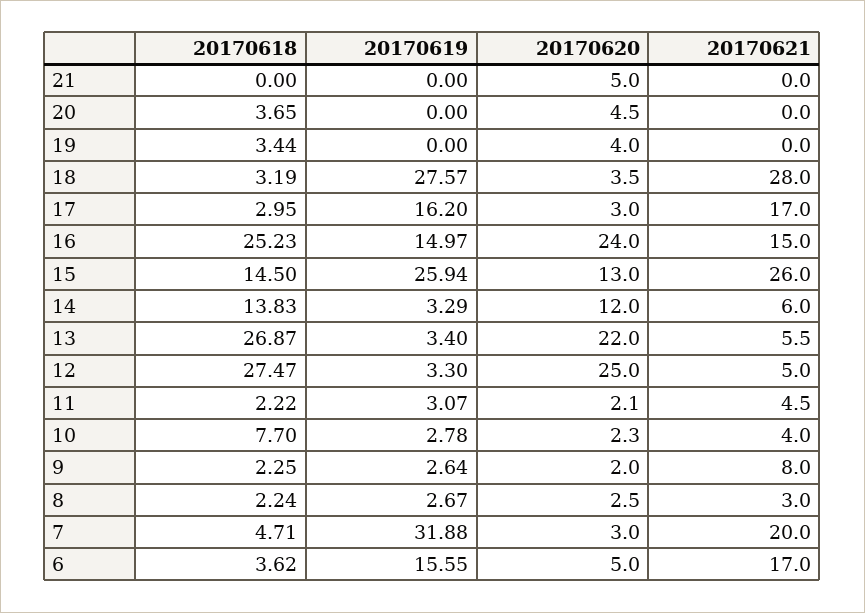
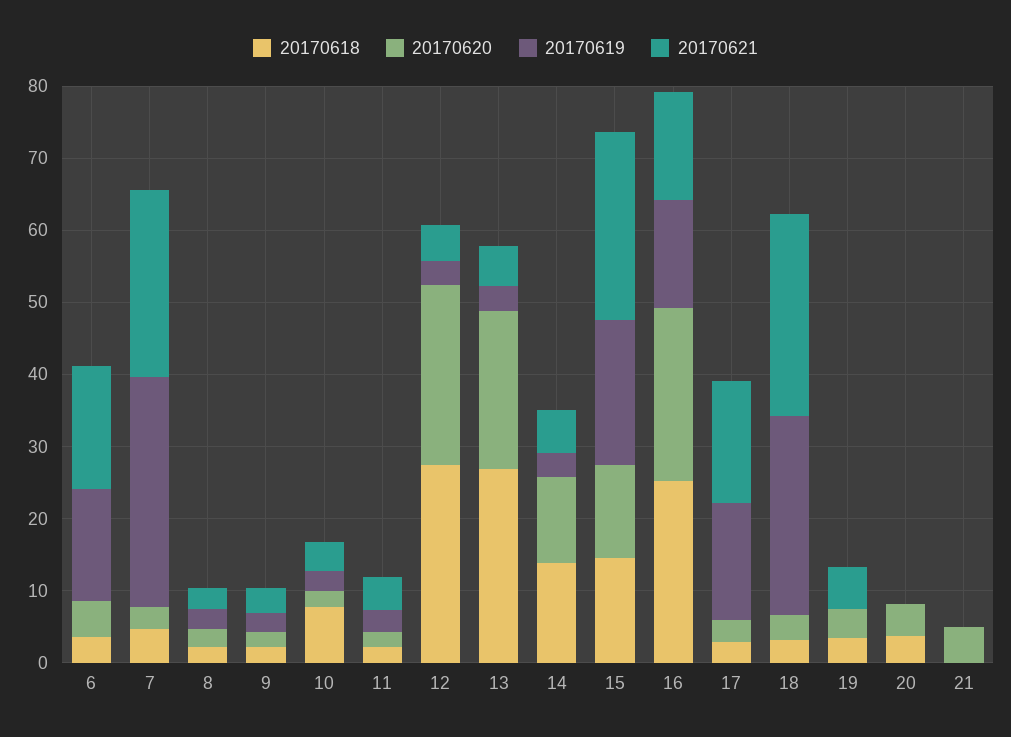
20170621, 19: 0 -> 6
20170619, 15: 25.94 -> 20
20170621, 9: 8 -> 4
20170621, 7: 20 -> 26

